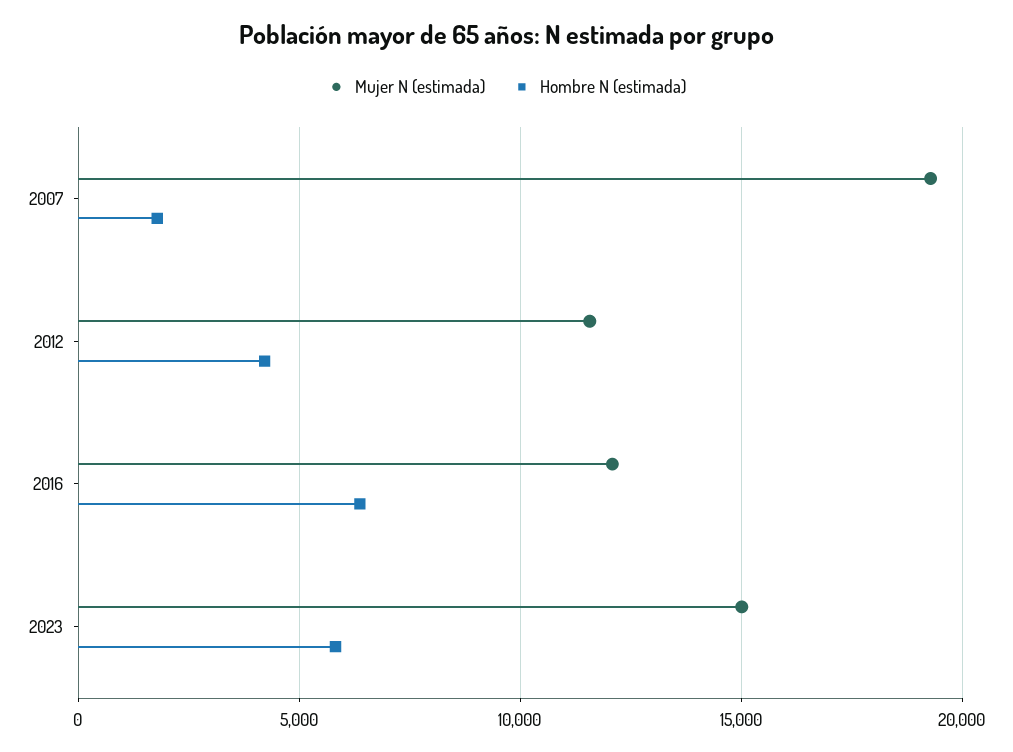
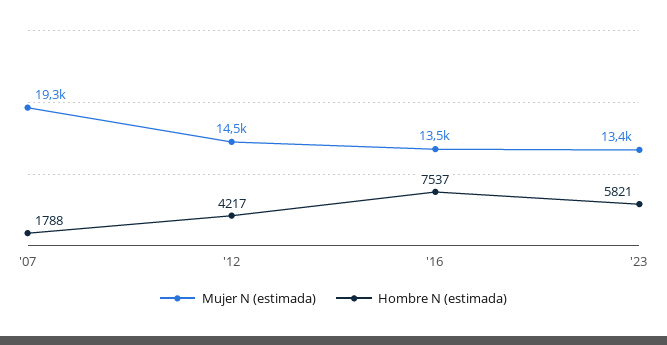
Mujer N (estimada), 2012: 11500 -> 14500
Mujer N (estimada), 2016: 12000 -> 13500
Hombre N (estimada), 2016: 6500 -> 7537
Mujer N (estimada), 2023: 15000 -> 13400

